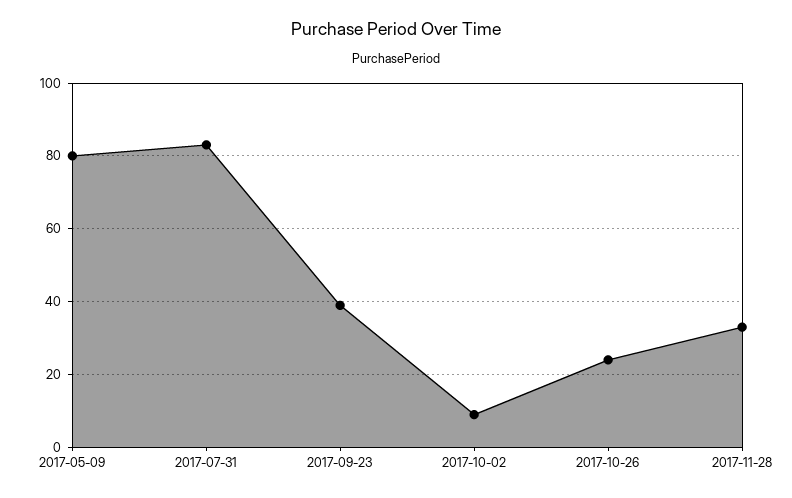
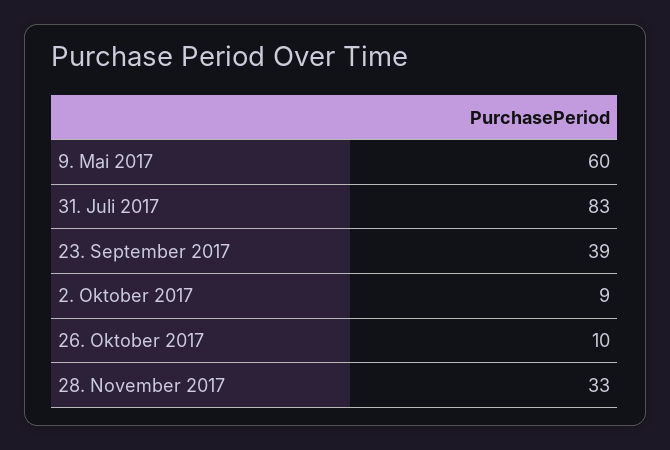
2017-05-09: 80 -> 60
2017-10-26: 25 -> 10

